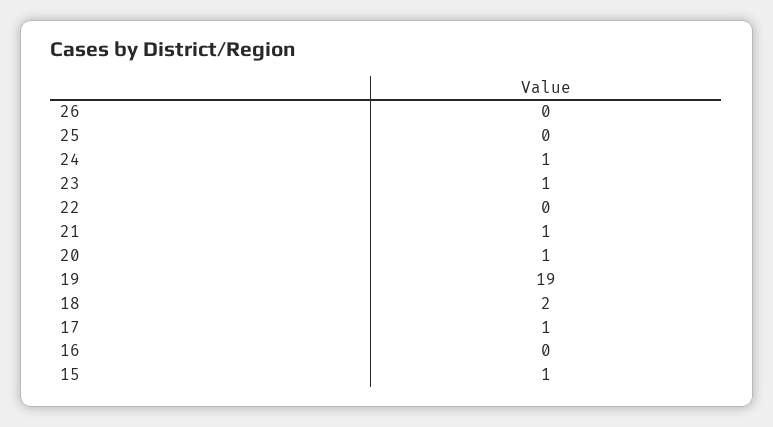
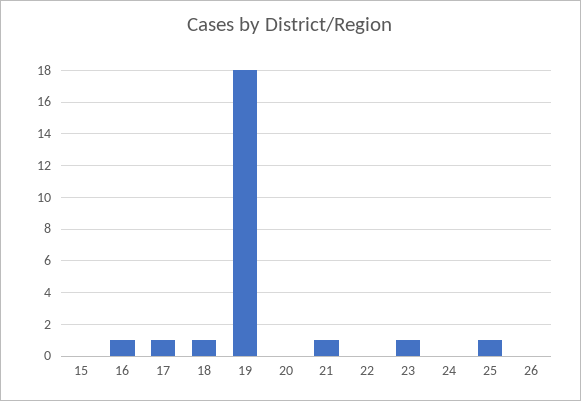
25: 0 -> 1
24: 1 -> 0
20: 1 -> 0
19: 19 -> 18
18: 2 -> 1
16: 0 -> 1
15: 1 -> 0

